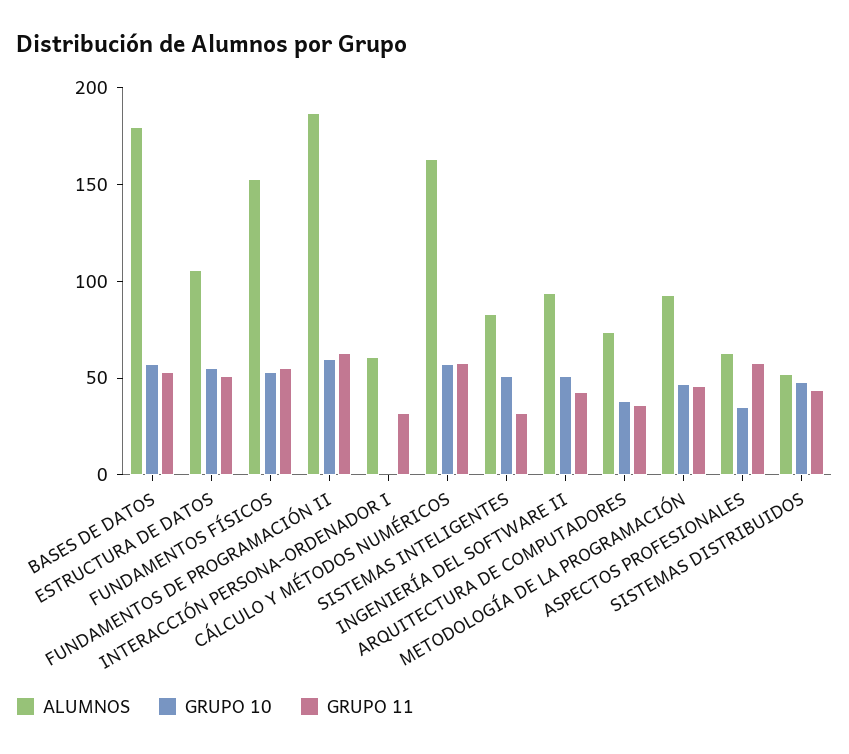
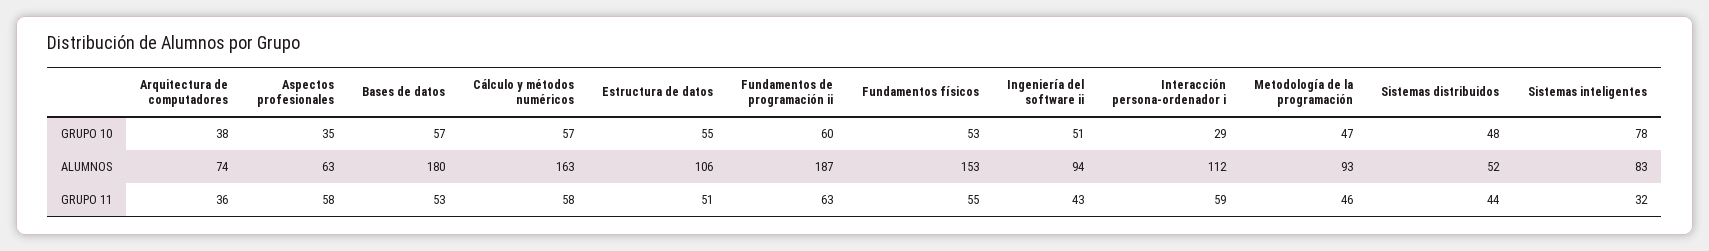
ALUMNOS, INTERACCIÓN PERSONA-ORDENADOR I: 60 -> 112
GRUPO 10, INTERACCIÓN PERSONA-ORDENADOR I: 0 -> 29
GRUPO 11, INTERACCIÓN PERSONA-ORDENADOR I: 30 -> 59
GRUPO 10, SISTEMAS INTELIGENTES: 50 -> 78

